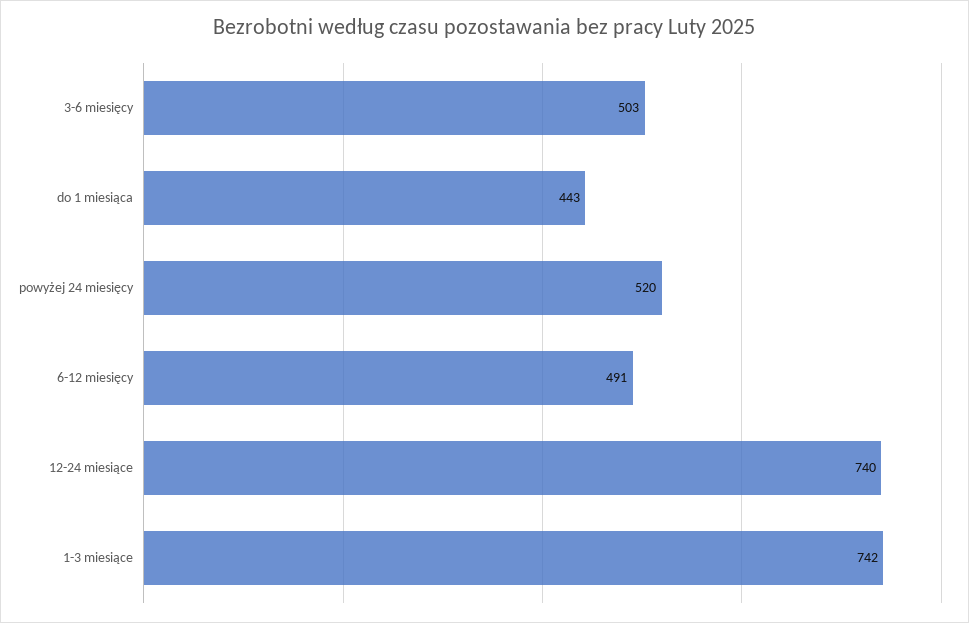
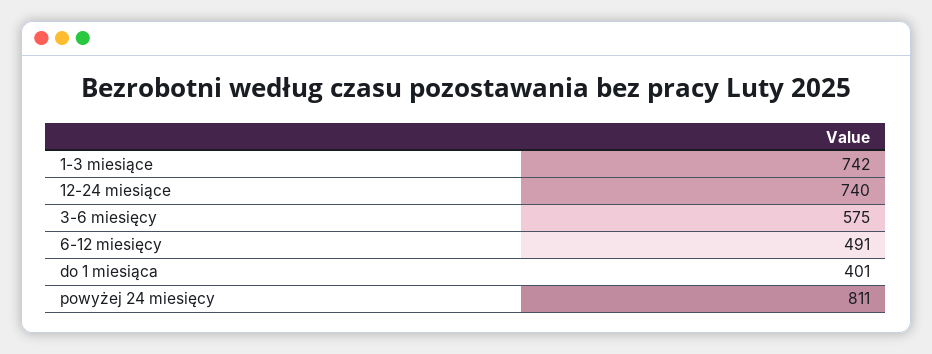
3-6 miesięcy: 503 -> 575
do 1 miesiąca: 443 -> 401
powyżej 24 miesięcy: 520 -> 811

